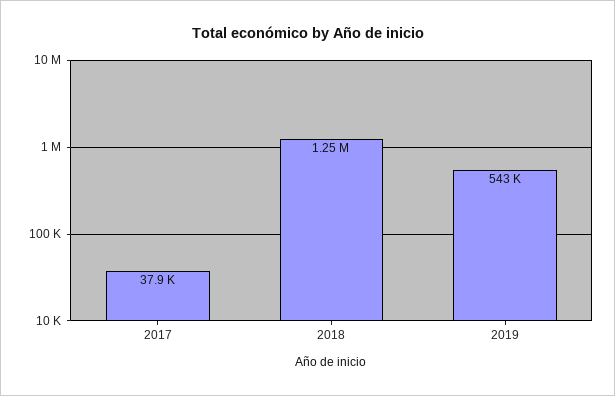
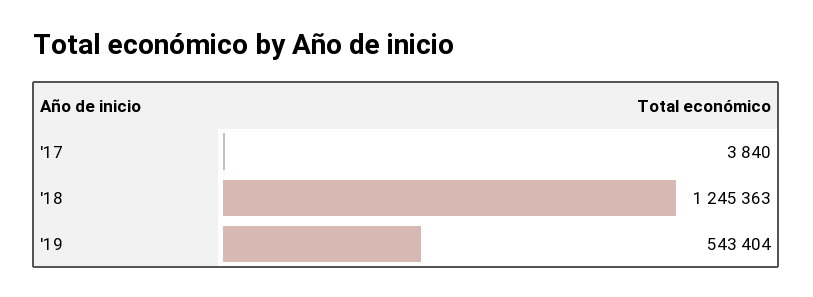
2017: 37900 -> 3840

